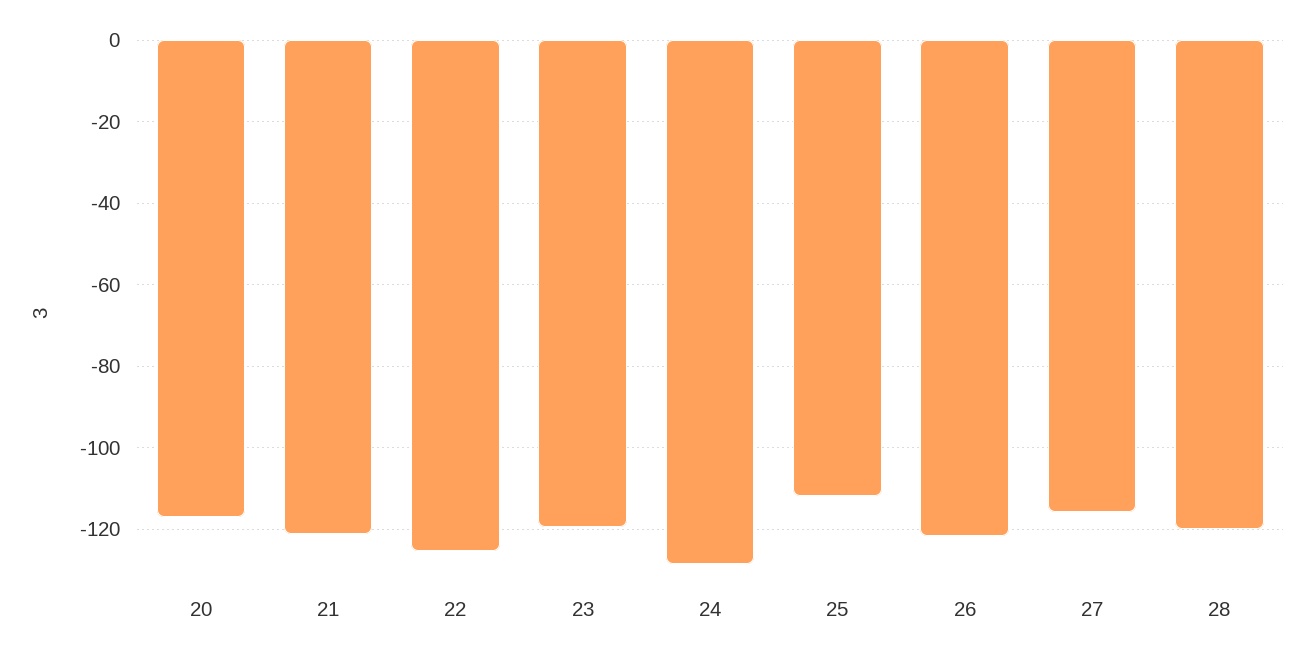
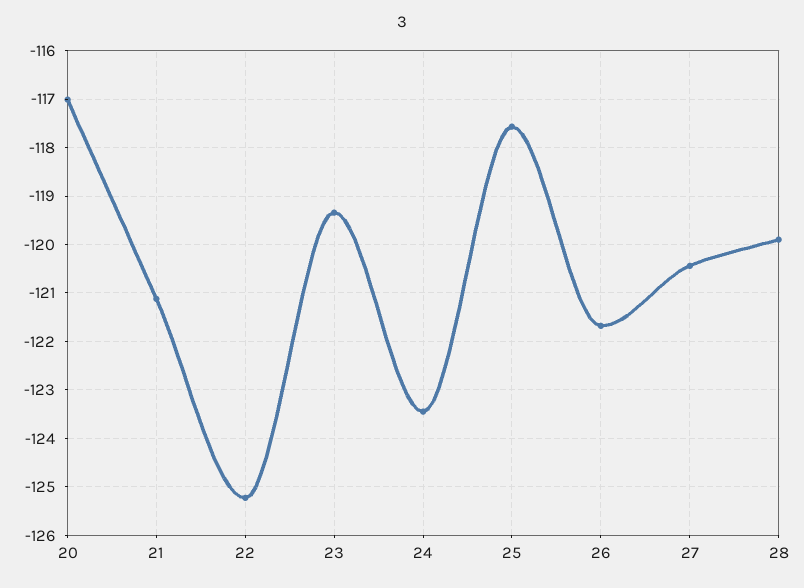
24: -128 -> -123.4
25: -112 -> -117.6
27: -116 -> -120.4

